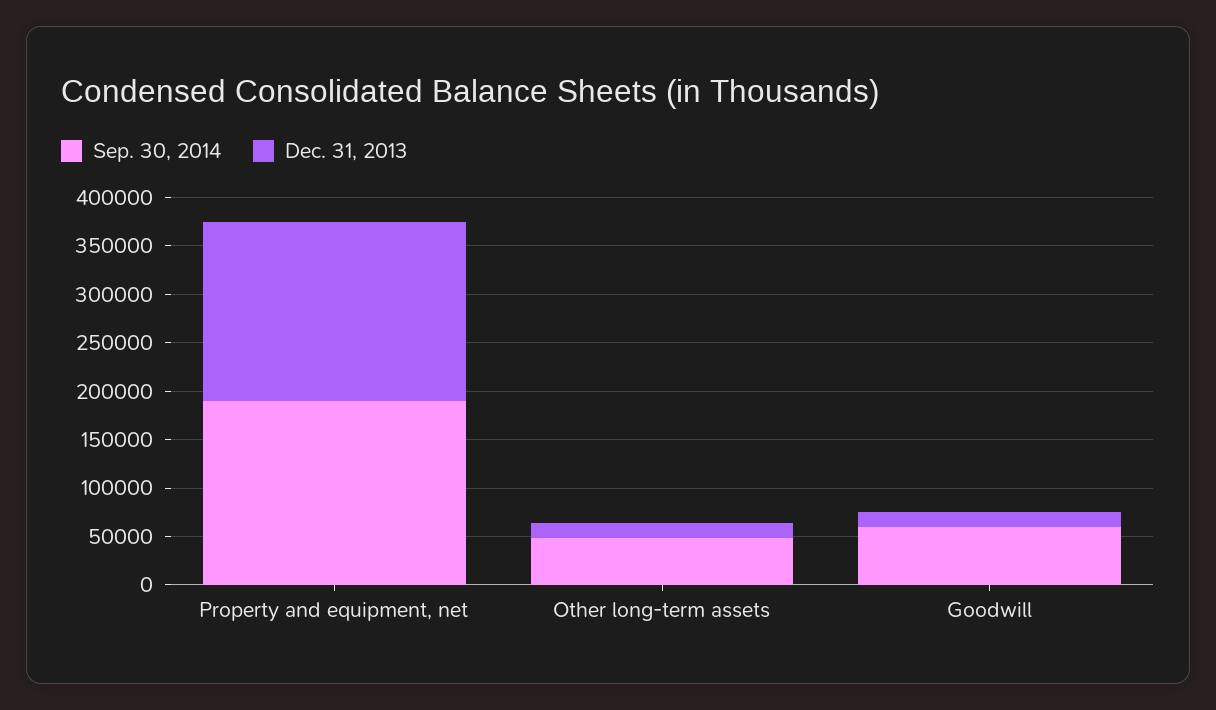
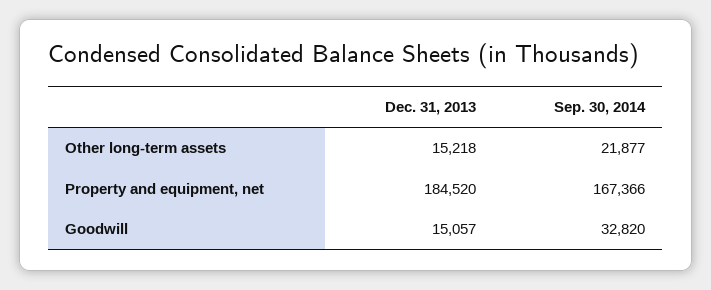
Sep. 30, 2014, Property and equipment, net: 190000 -> 167366
Sep. 30, 2014, Other long-term assets: 50000 -> 21877
Sep. 30, 2014, Goodwill: 60000 -> 32820

